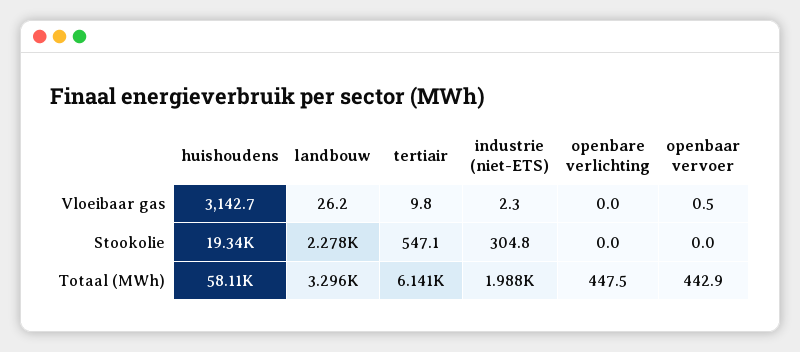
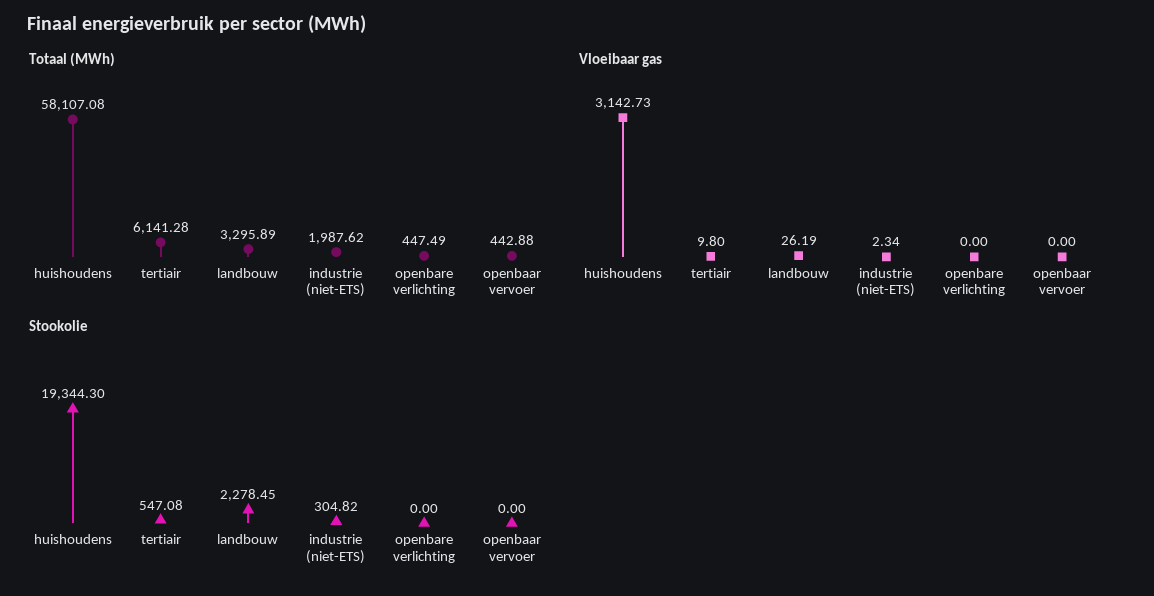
Vloeibaar gas, openbaar vervoer: 0.5 -> 0

